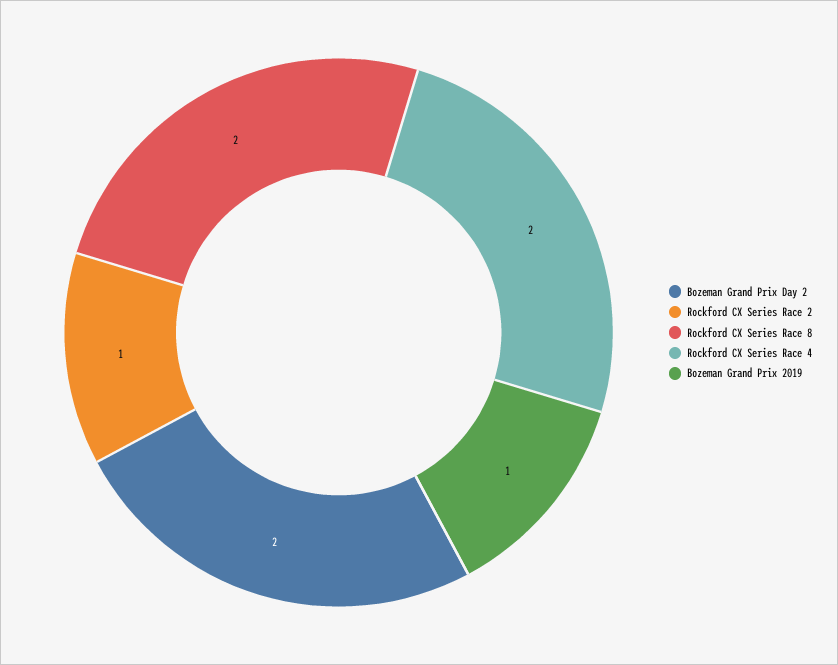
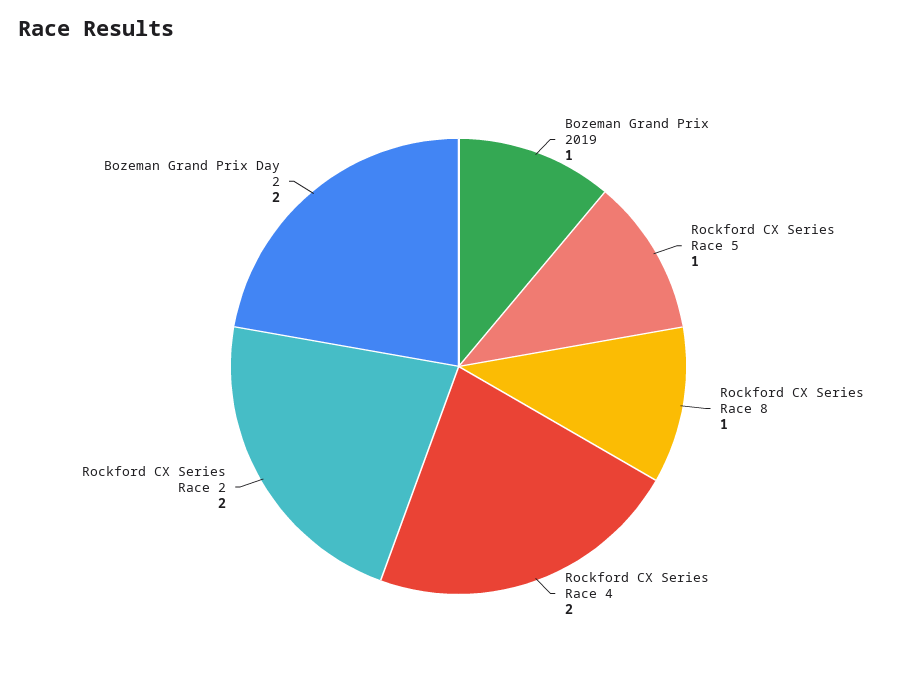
Rockford CX Series Race 2: 1 -> 2
Rockford CX Series Race 8: 2 -> 1
Rockford CX Series Race 5: none -> 1

